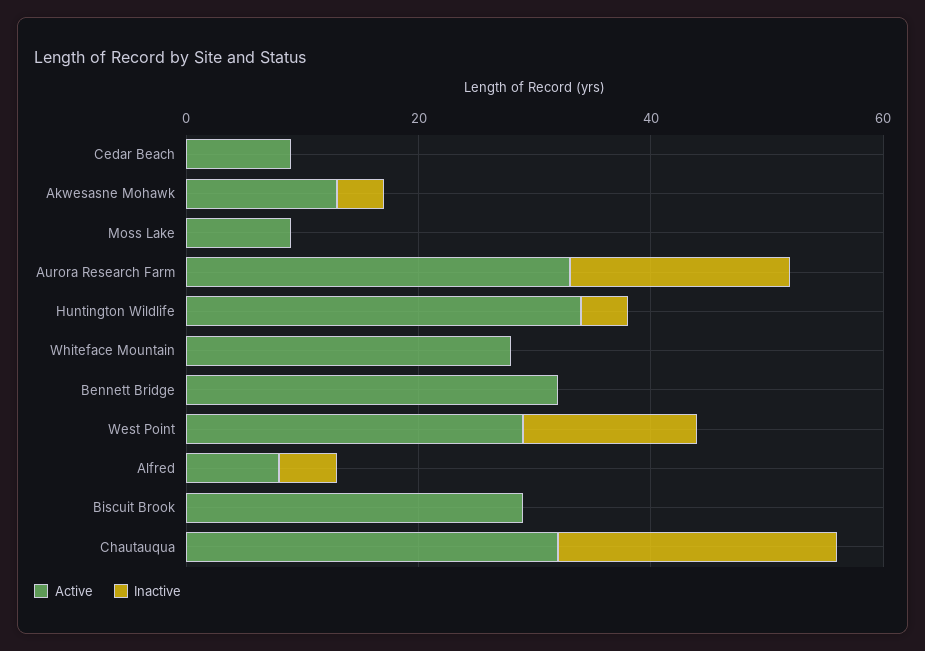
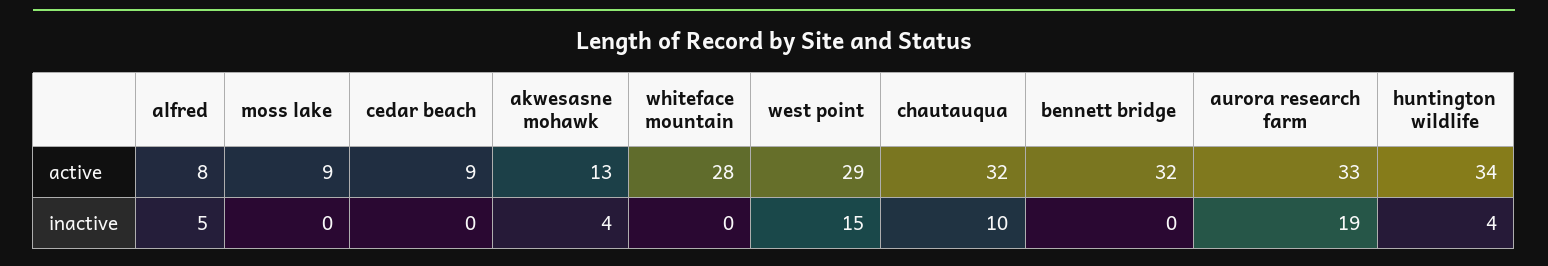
Active, Biscuit Brook: 30 -> none
Inactive, Biscuit Brook: 0 -> none
Inactive, Chautauqua: 25 -> 10

